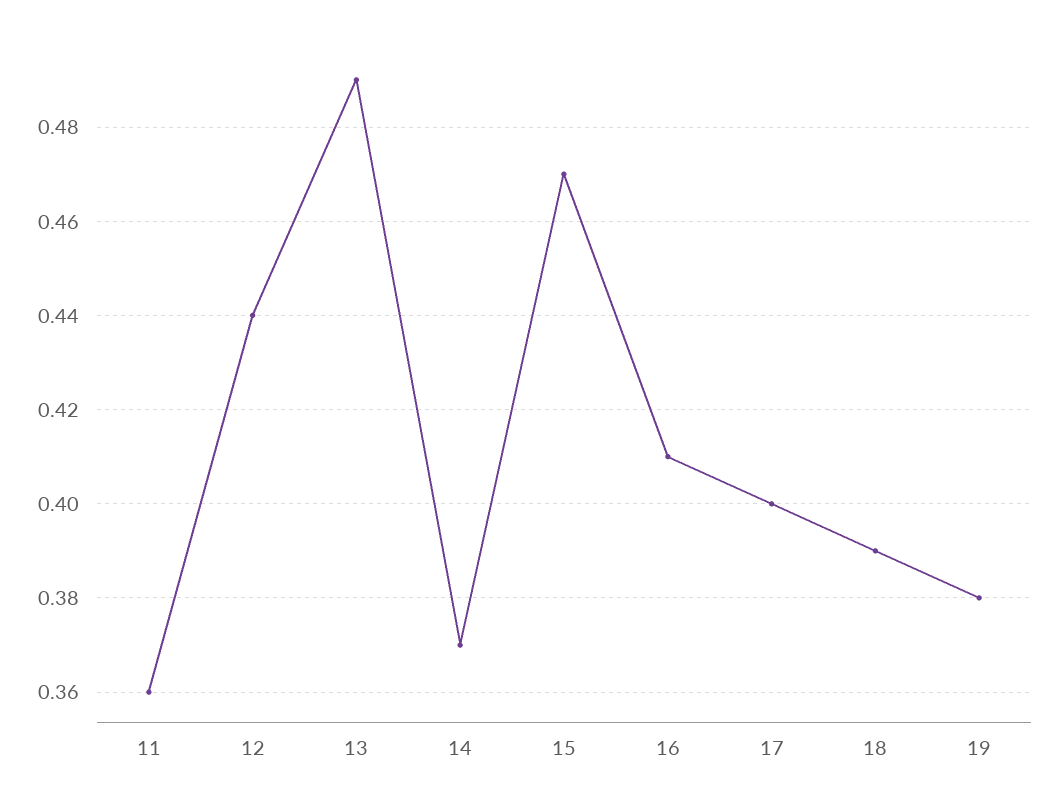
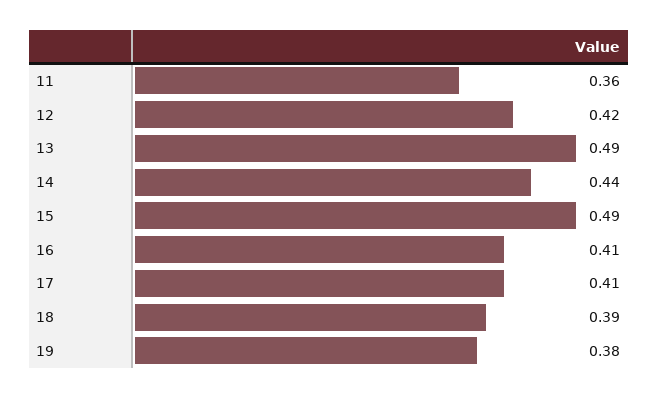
12: 0.44 -> 0.42
14: 0.37 -> 0.44
15: 0.47 -> 0.49
17: 0.4 -> 0.41

